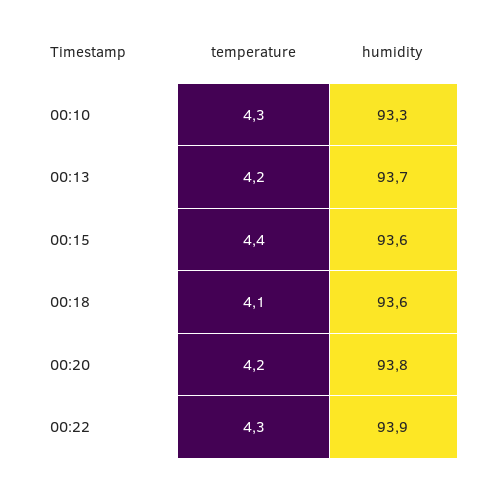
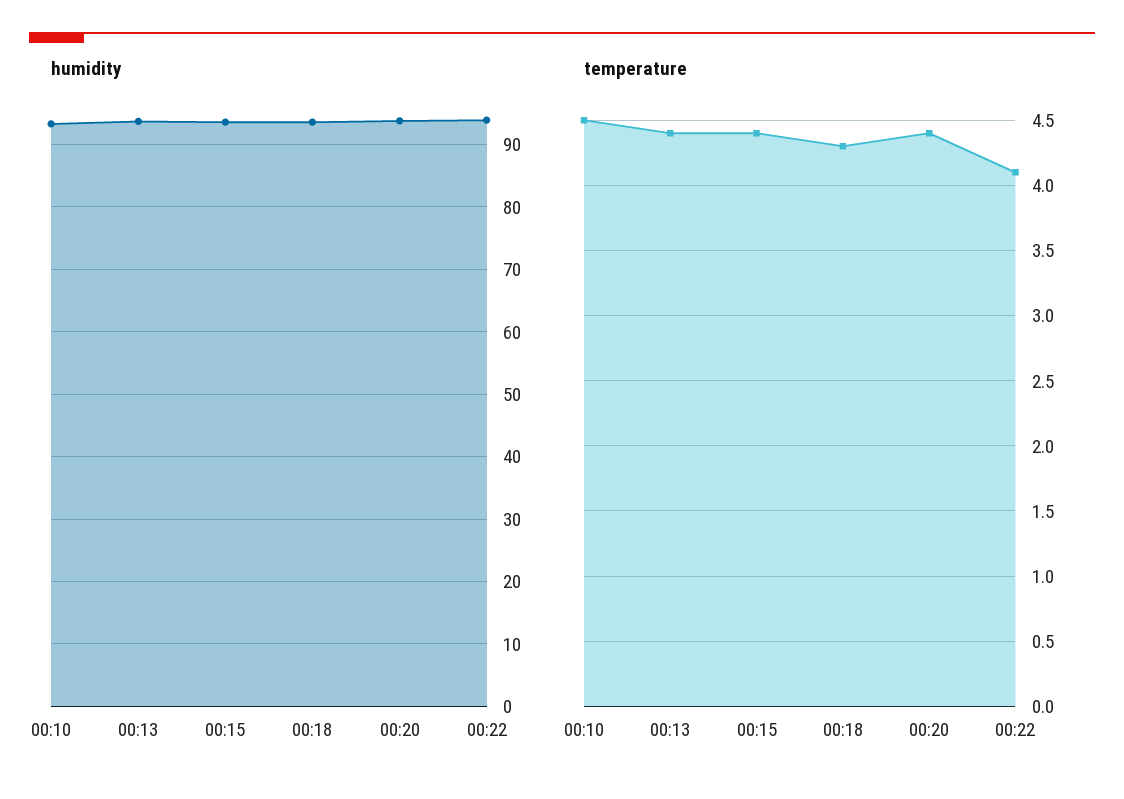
temperature, 00:10: 4.3 -> 4.5
temperature, 00:13: 4.2 -> 4.4
temperature, 00:18: 4.1 -> 4.3
temperature, 00:20: 4.2 -> 4.4
temperature, 00:22: 4.3 -> 4.1

